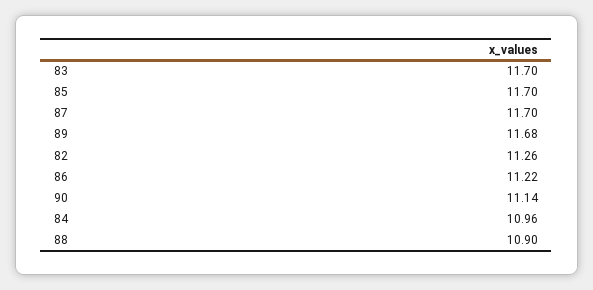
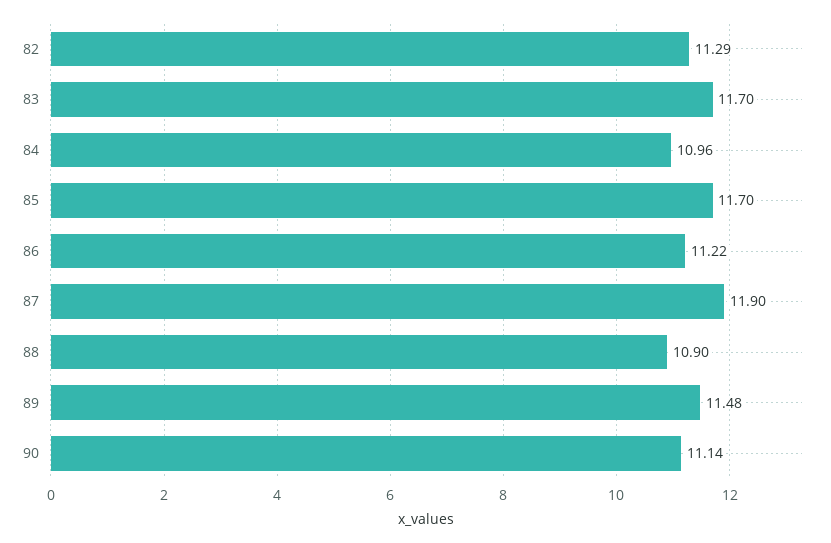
87: 11.7 -> 11.9
89: 11.68 -> 11.48
82: 11.26 -> 11.29

